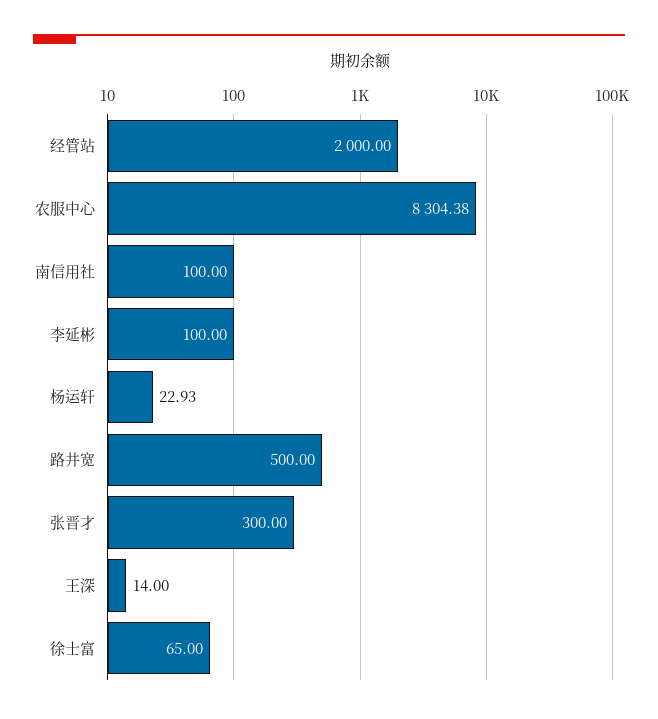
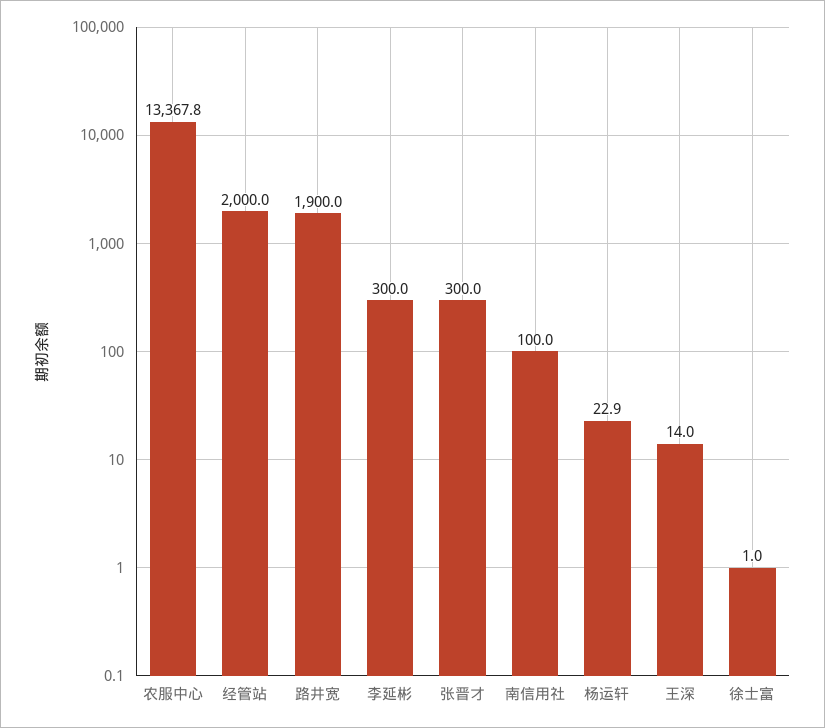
农服中心: 8304.38 -> 13367.8
李延彬: 100 -> 300
路井宽: 500 -> 1900
徐士富: 65 -> 1

